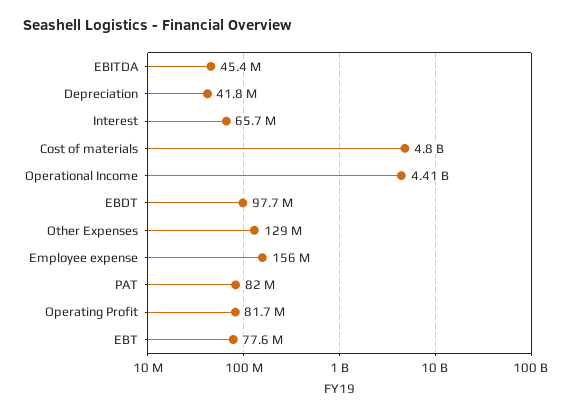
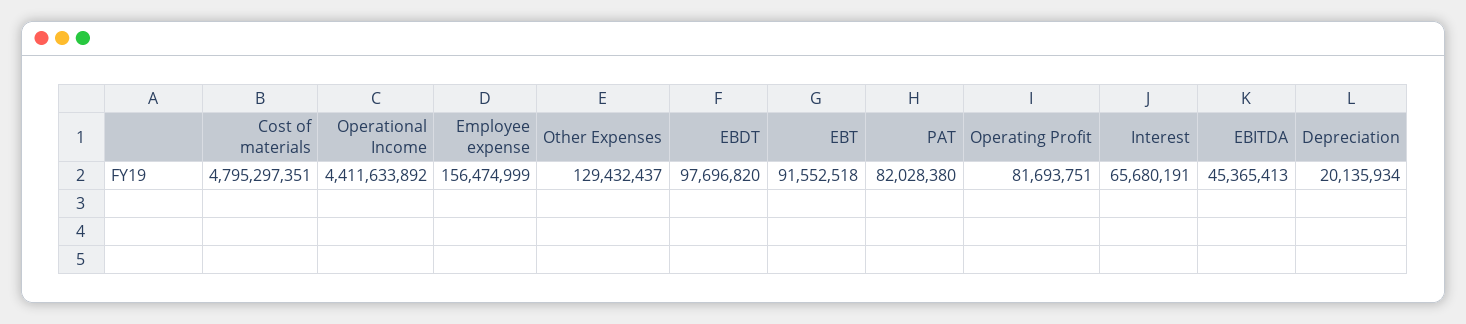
Depreciation: 41800000 -> 20135934
EBT: 77600000 -> 91552518

